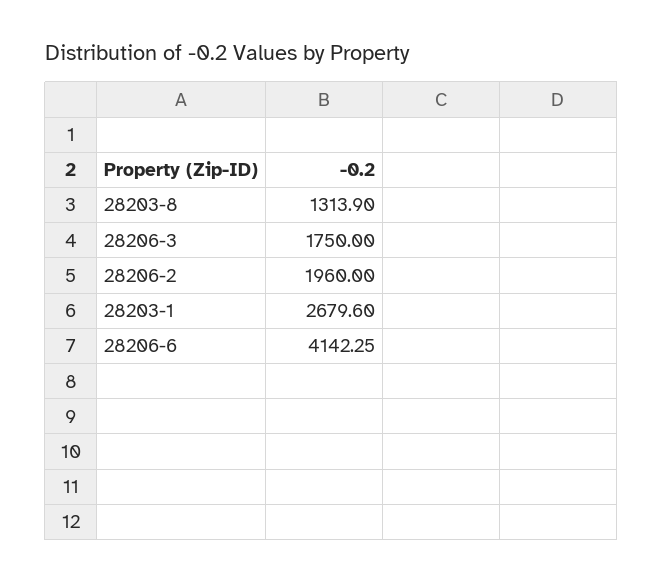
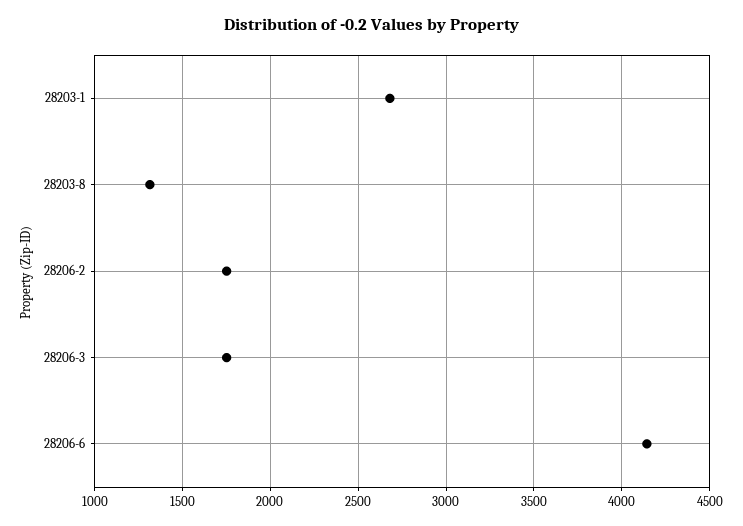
28206-2: 1960 -> 1750

